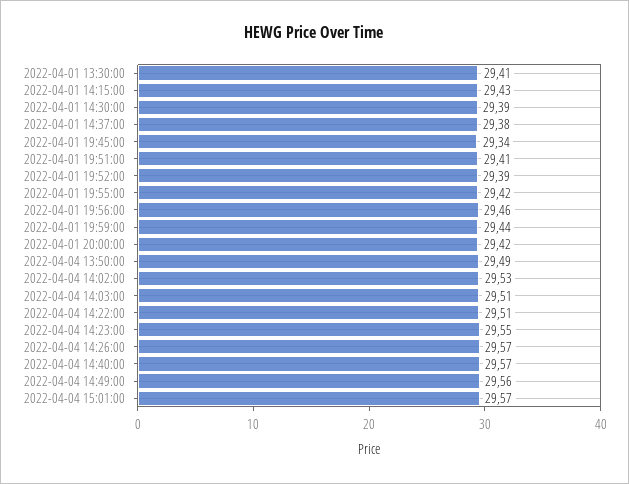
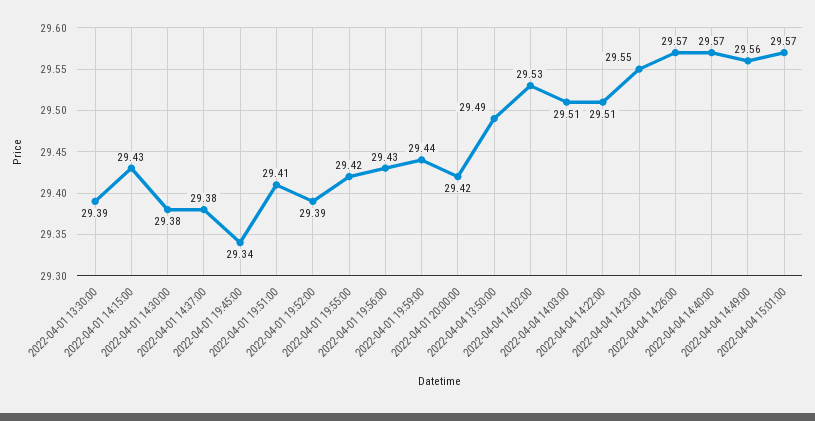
2022-04-01 13:30:00: 29.41 -> 29.39
2022-04-01 14:30:00: 29.39 -> 29.38
2022-04-01 19:56:00: 29.46 -> 29.43

